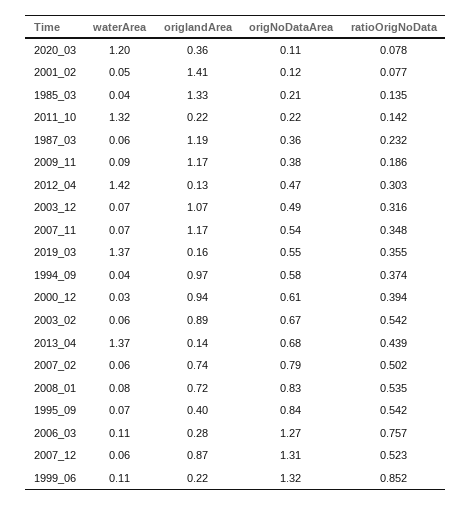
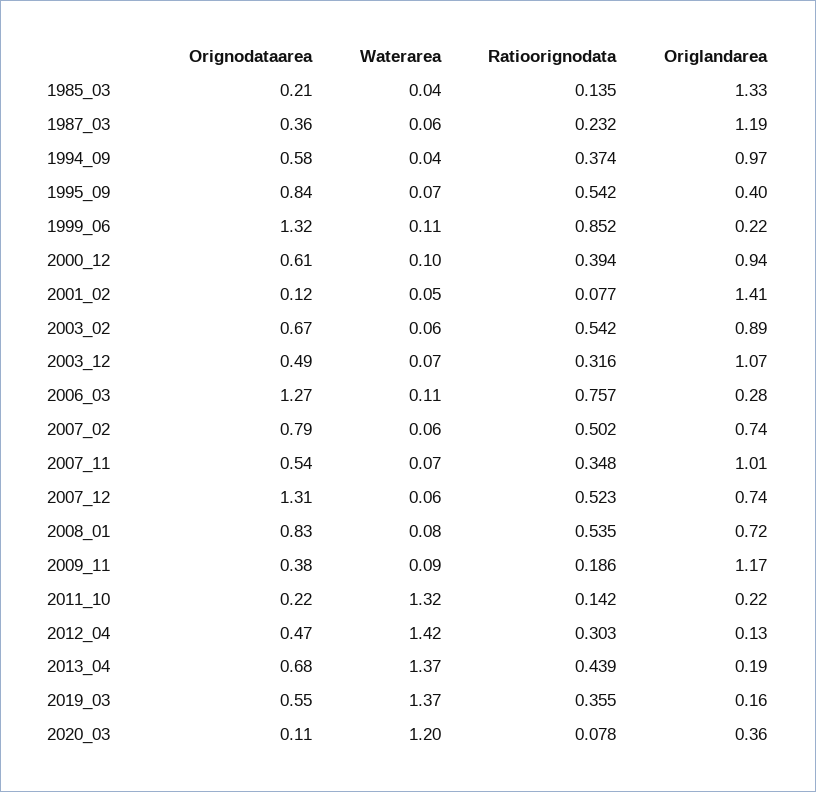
origlandArea, 2007_11: 1.17 -> 1.01
waterArea, 2000_12: 0.03 -> 0.1
origlandArea, 2013_04: 0.14 -> 0.19
origlandArea, 2007_12: 0.87 -> 0.74

